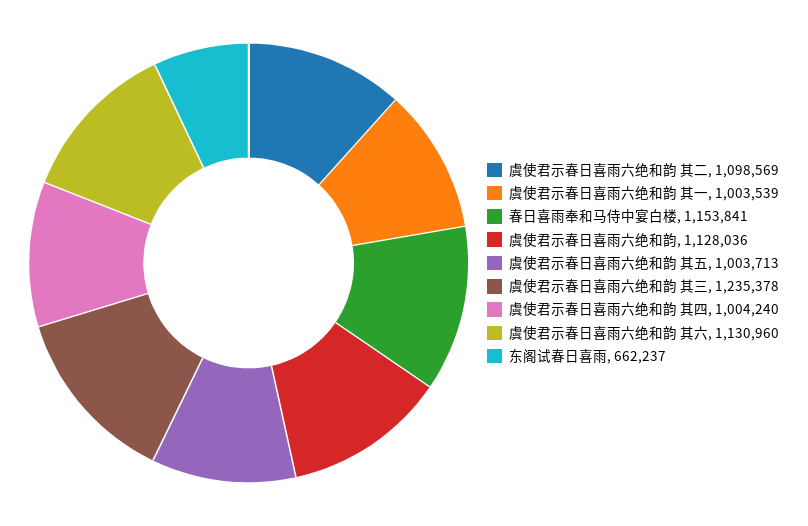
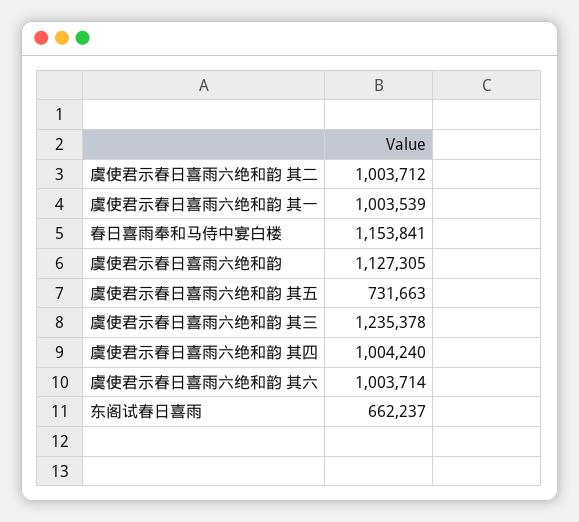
虞使君示春日喜雨六绝和韵 其二: 1098569 -> 1003712
虞使君示春日喜雨六绝和韵: 1128036 -> 1127305
虞使君示春日喜雨六绝和韵 其五: 1003713 -> 731663
虞使君示春日喜雨六绝和韵 其六: 1130960 -> 1003714

